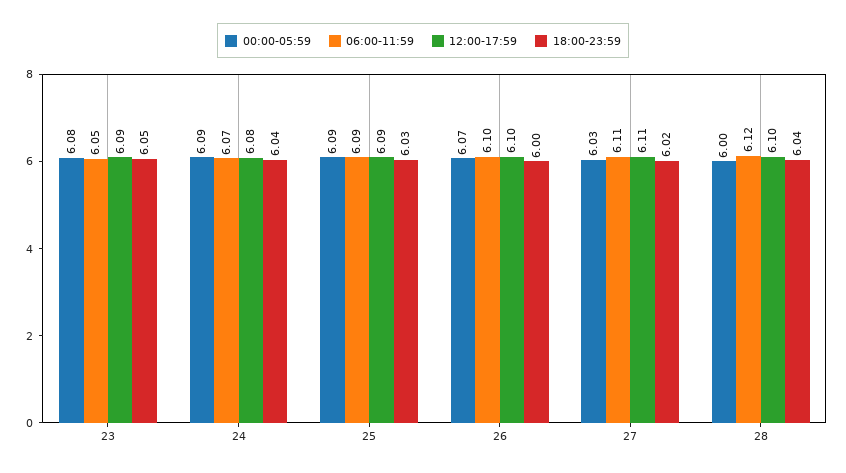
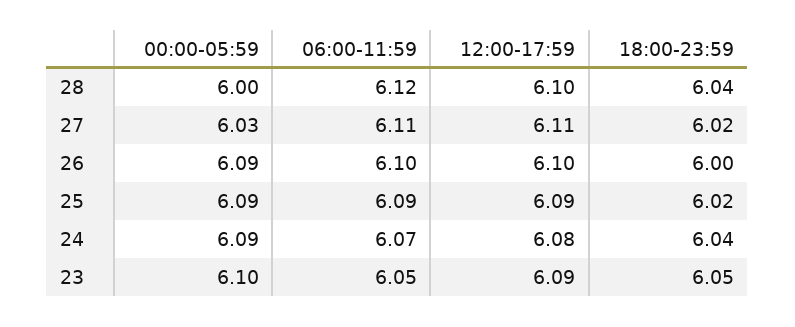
00:00-05:59, 23: 6.08 -> 6.1
18:00-23:59, 25: 6.03 -> 6.02
00:00-05:59, 26: 6.07 -> 6.09

